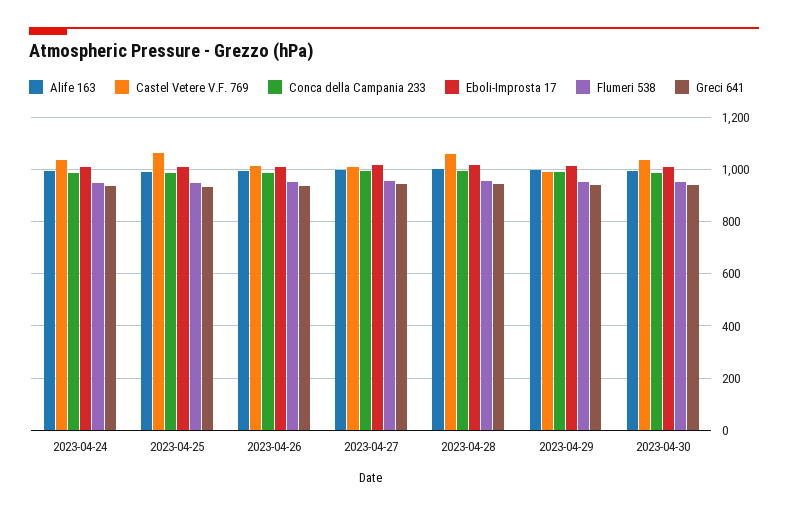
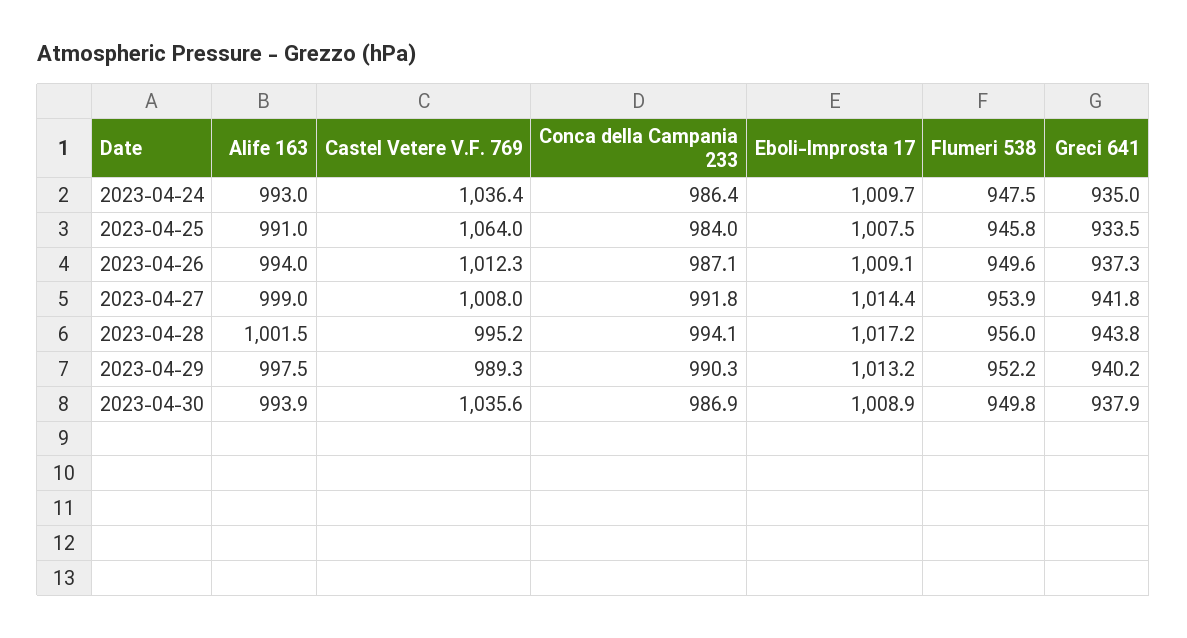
Castel Vetere V.F. 769, 2023-04-28: 1050 -> 995.2

